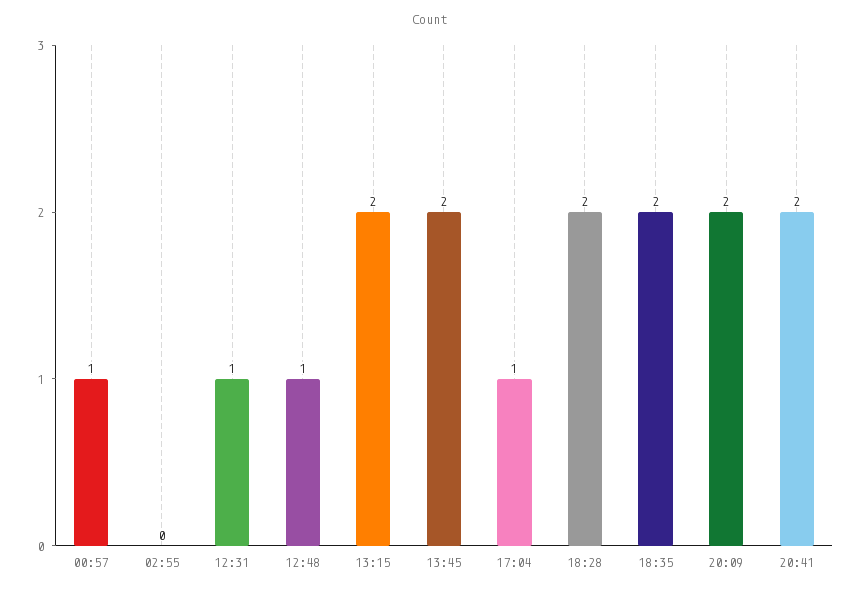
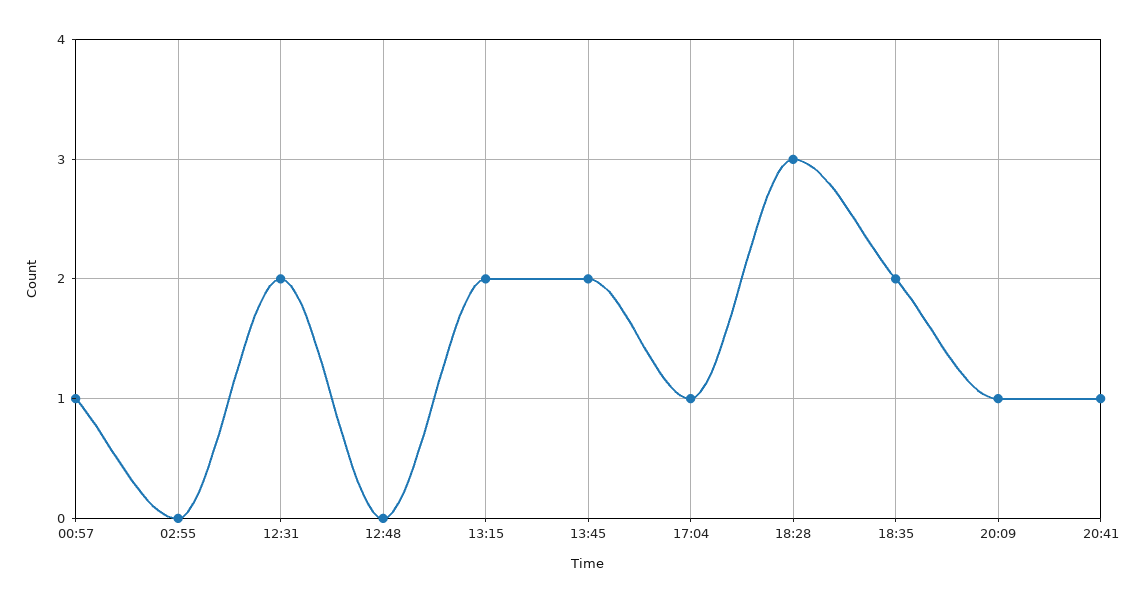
12:31: 1 -> 2
12:48: 1 -> 0
18:28: 2 -> 3
20:09: 2 -> 1
20:41: 2 -> 1

